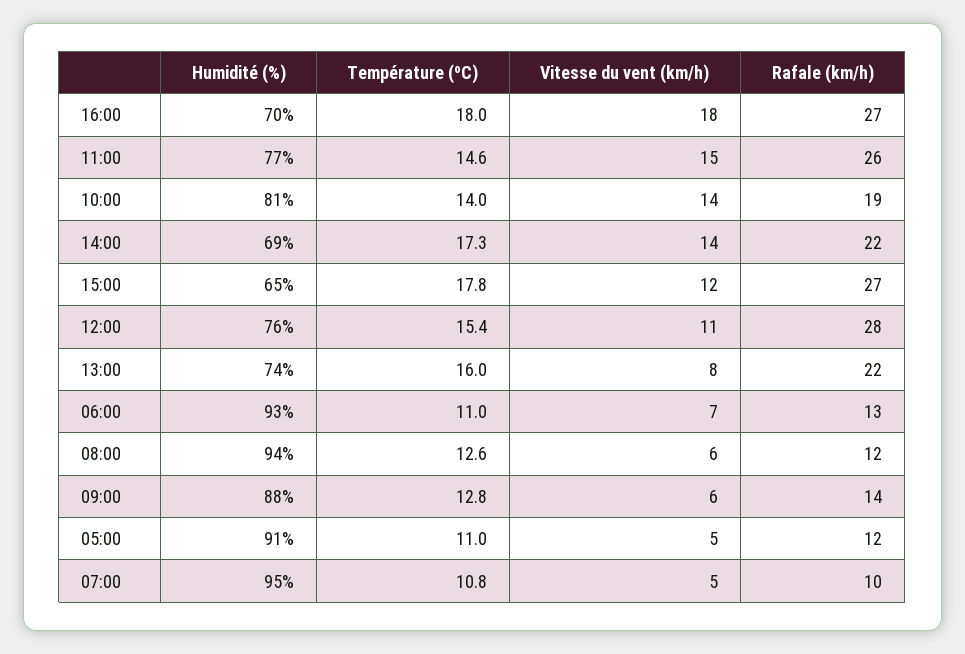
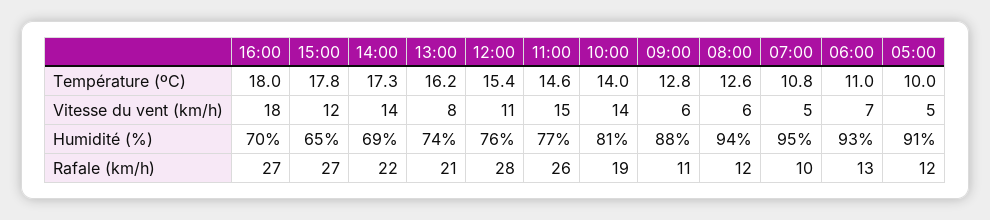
Température (ºC), 13:00: 16 -> 16.2
Rafale (km/h), 13:00: 22 -> 21
Rafale (km/h), 09:00: 14 -> 11
Température (ºC), 05:00: 11 -> 10

